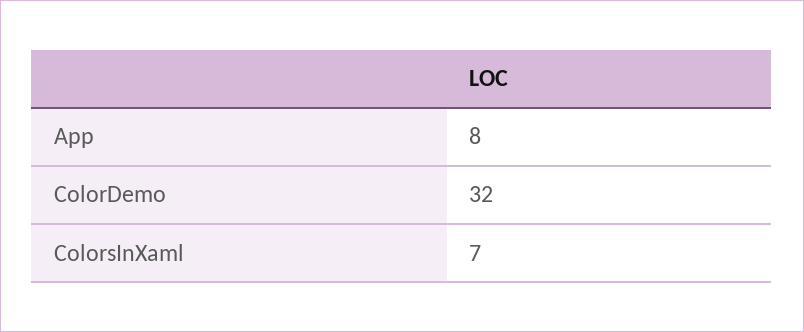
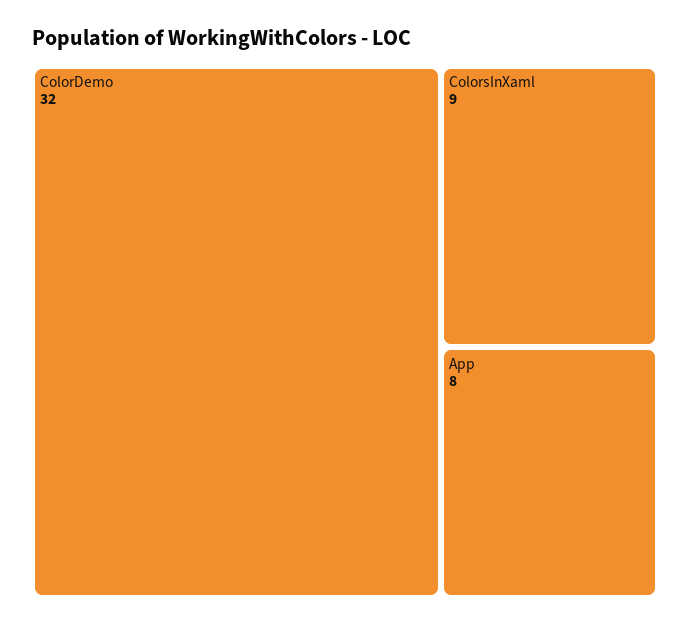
ColorsInXaml: 7 -> 9

